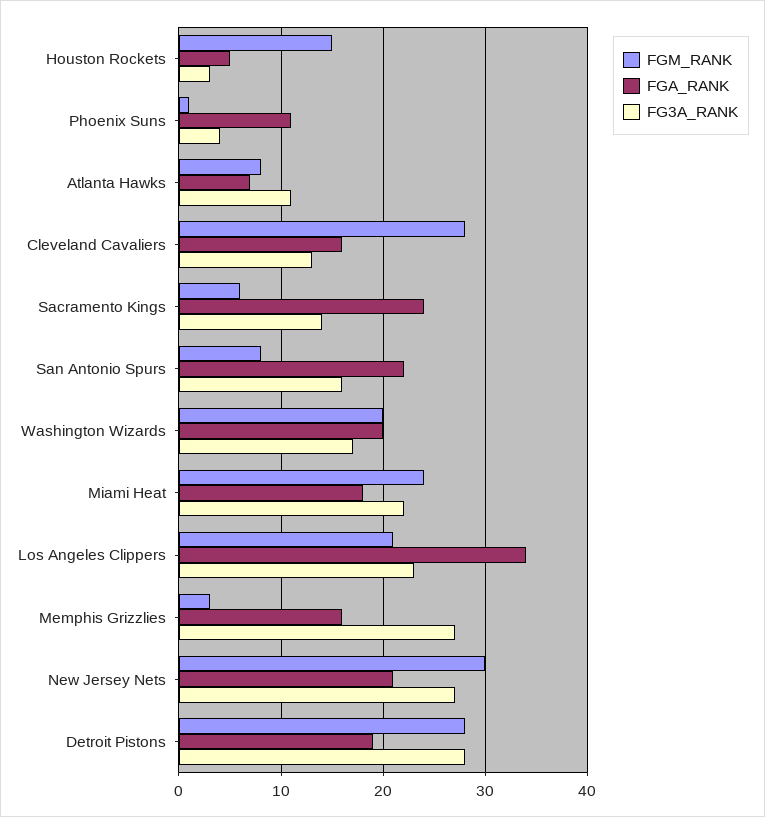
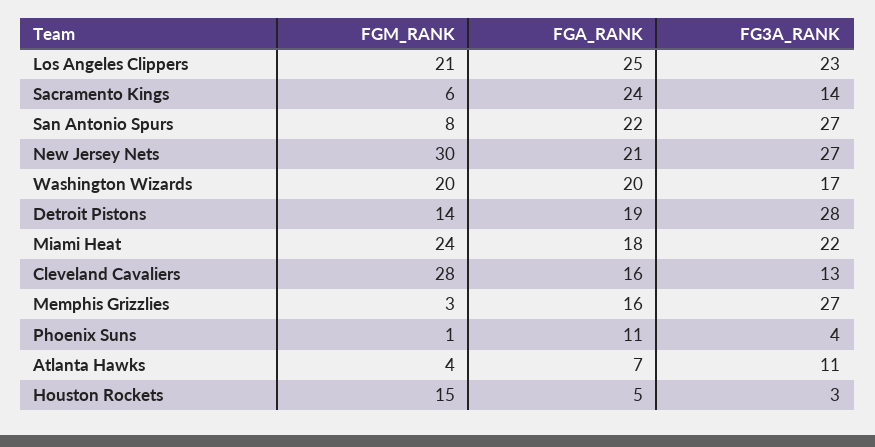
FGM_RANK, Atlanta Hawks: 8 -> 4
FG3A_RANK, San Antonio Spurs: 16 -> 27
FGA_RANK, Los Angeles Clippers: 34 -> 25
FGM_RANK, Detroit Pistons: 28 -> 14

